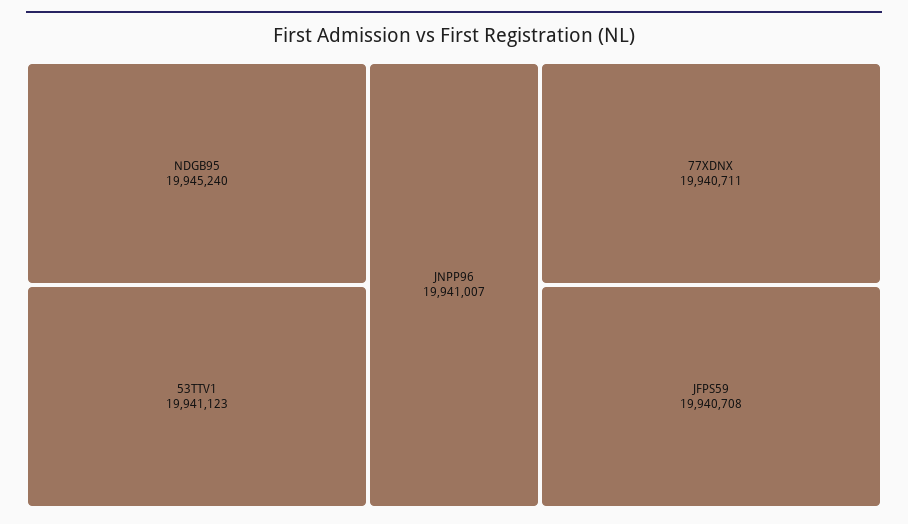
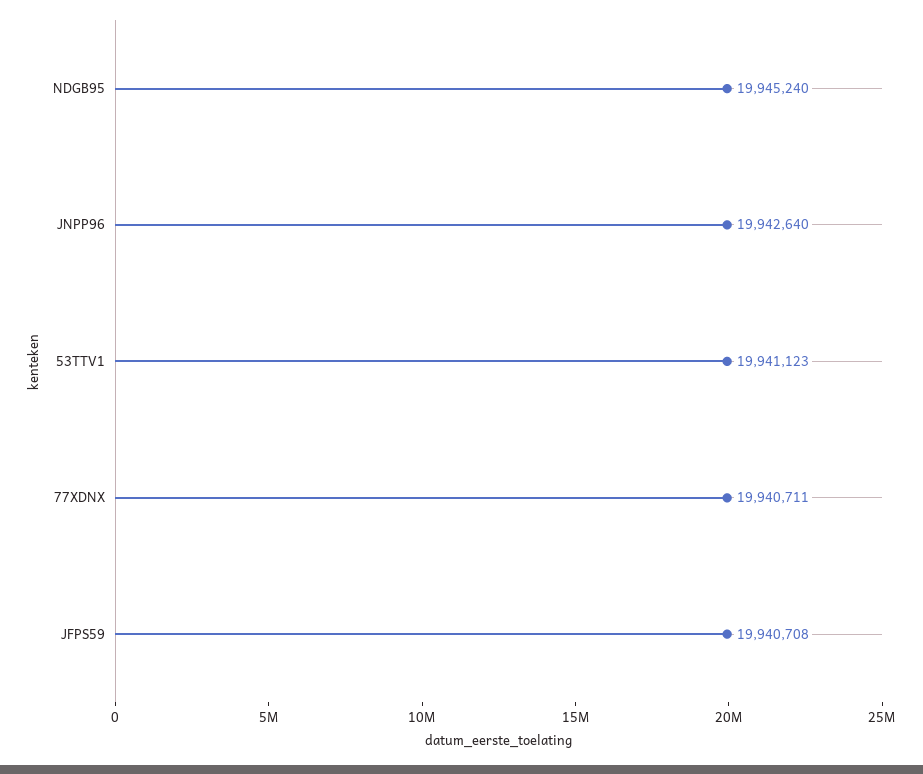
JNPP96: 19941007 -> 19942640

